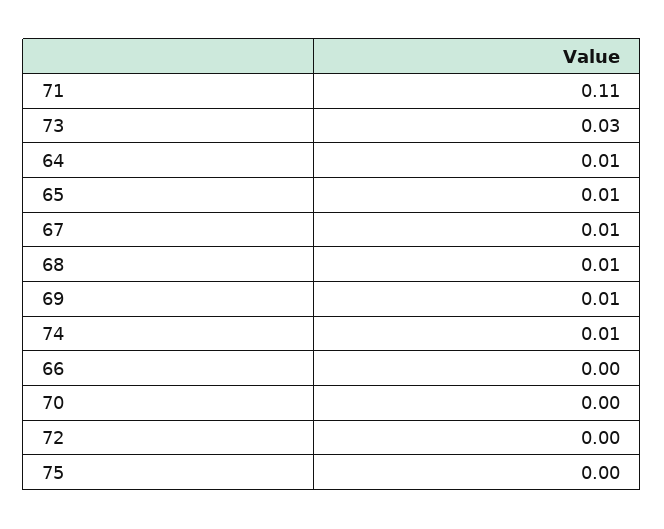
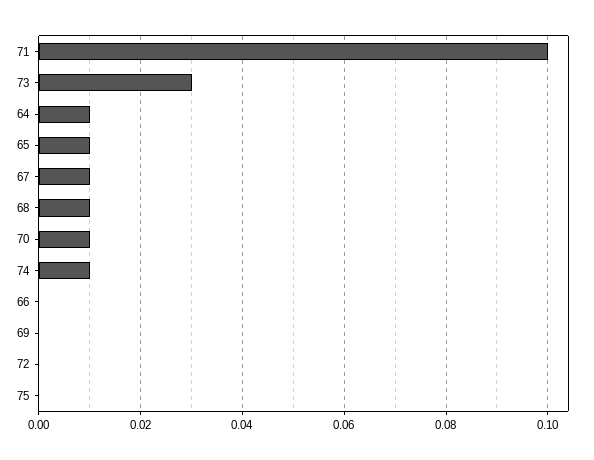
71: 0.11 -> 0.1
69: 0.01 -> 0
70: 0 -> 0.01

